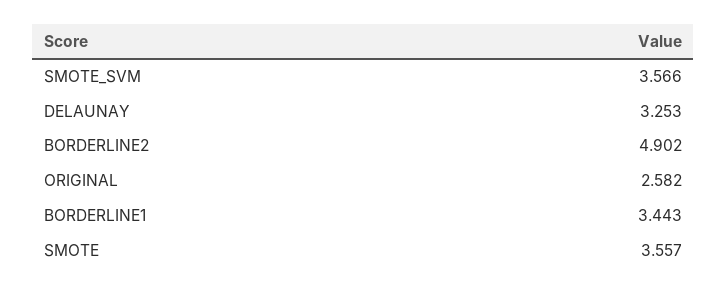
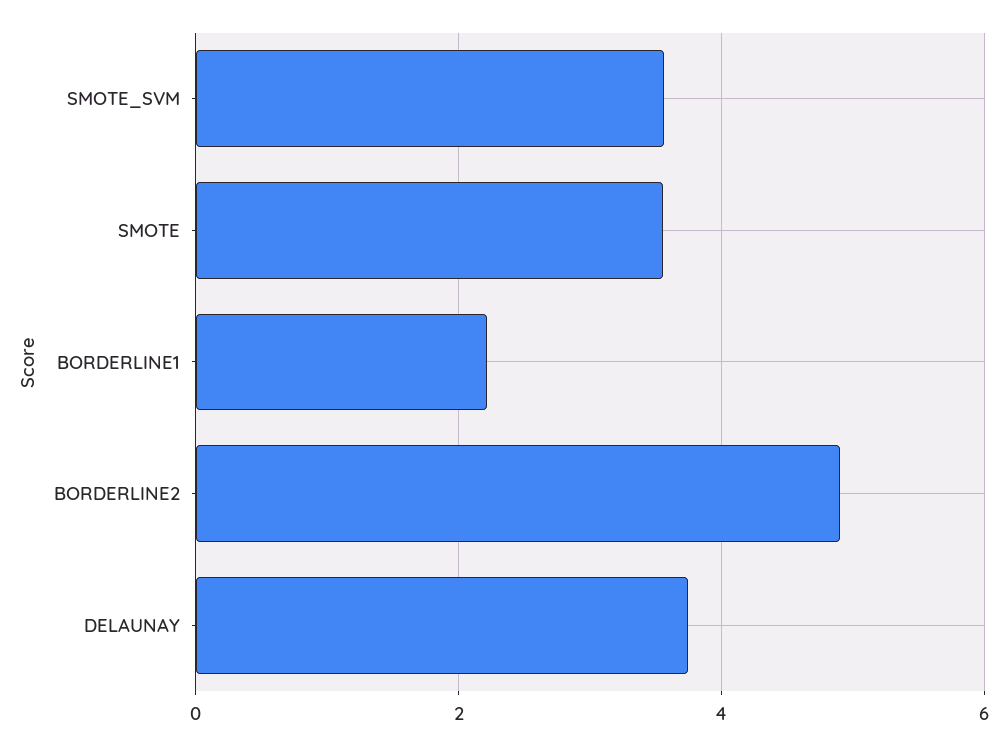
DELAUNAY: 3.253 -> 3.8
ORIGINAL: 2.582 -> none
BORDERLINE1: 3.443 -> 2.2

